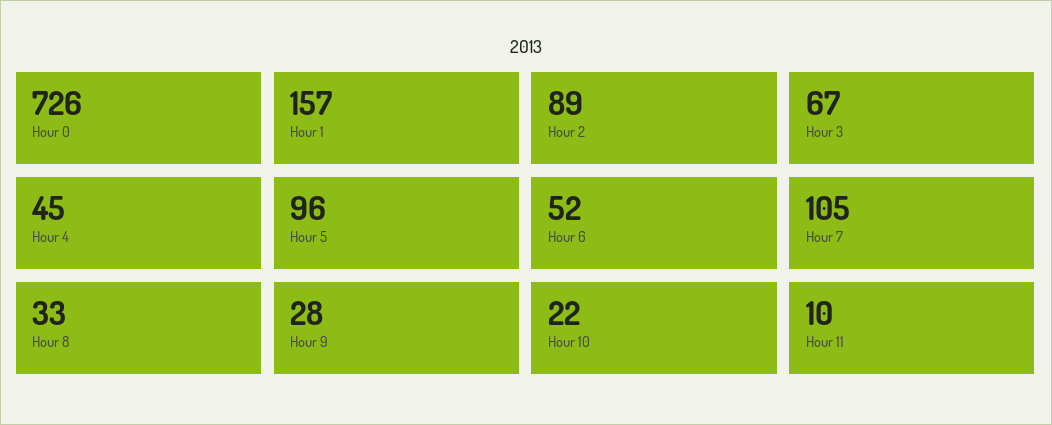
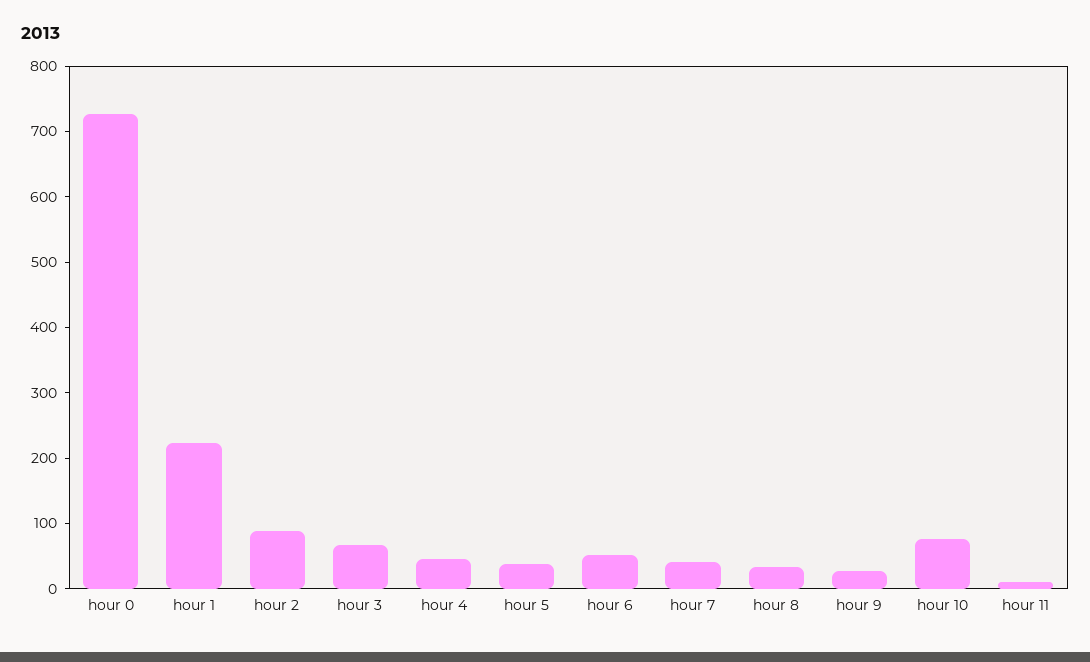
Hour 1: 157 -> 220
Hour 5: 96 -> 40
Hour 7: 105 -> 40
Hour 10: 22 -> 80

